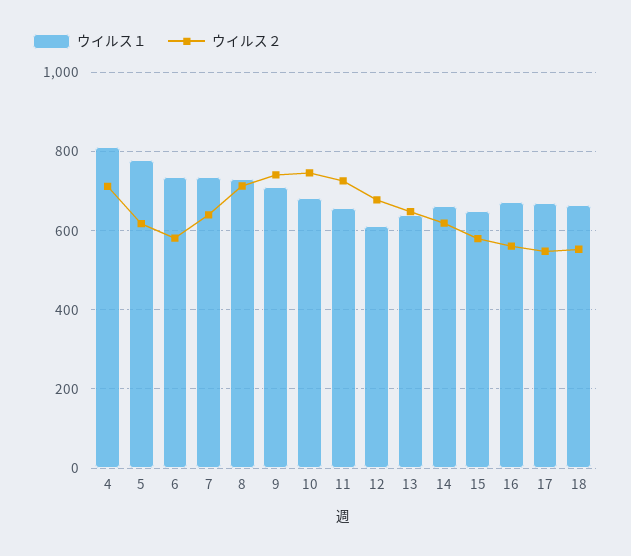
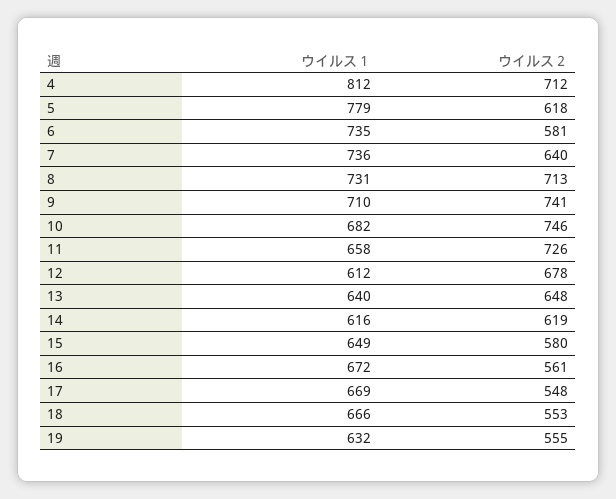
ウイルス１, 14: 660 -> 616
ウイルス１, 19: none -> 632
ウイルス２, 19: none -> 555

